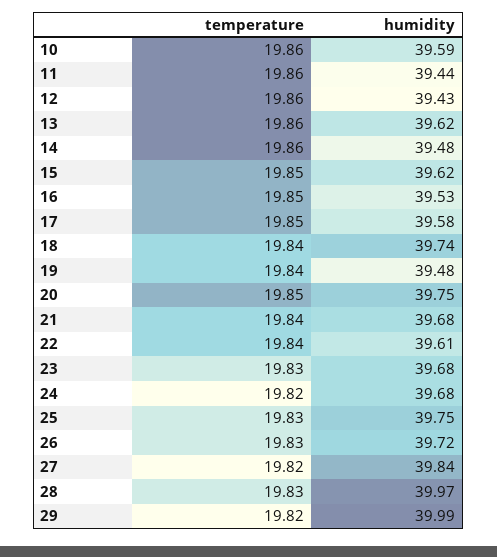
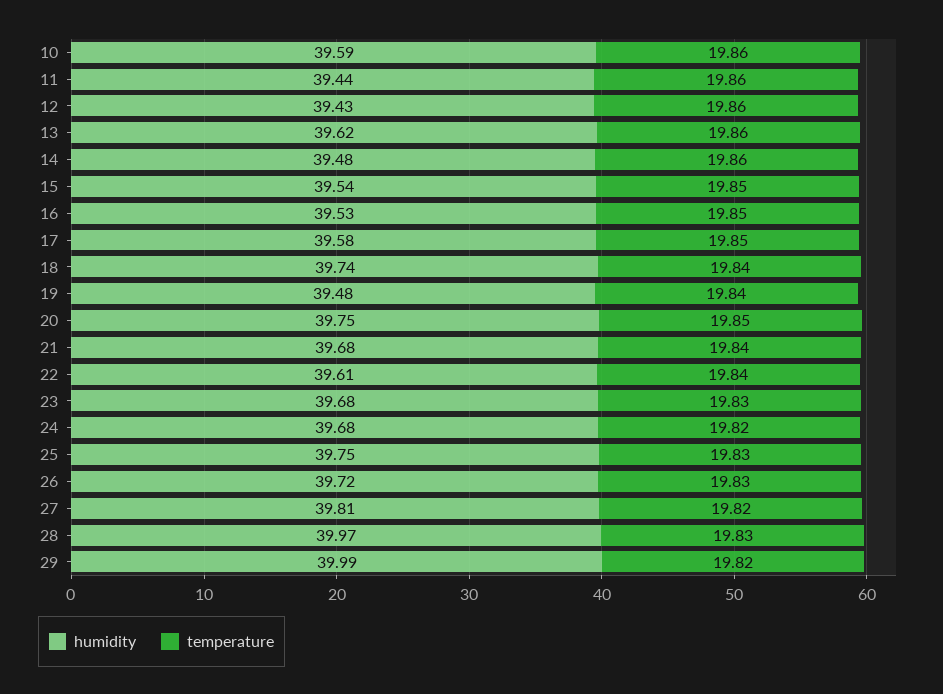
humidity, 15: 39.62 -> 39.54
humidity, 27: 39.84 -> 39.81

